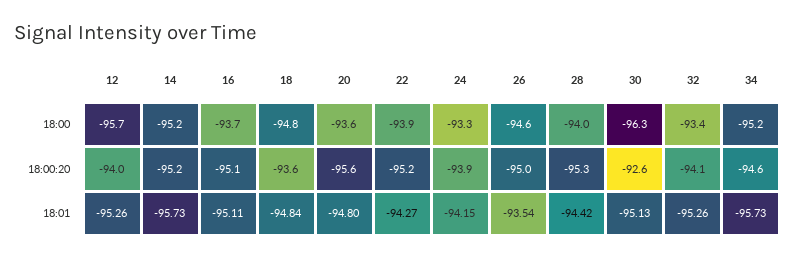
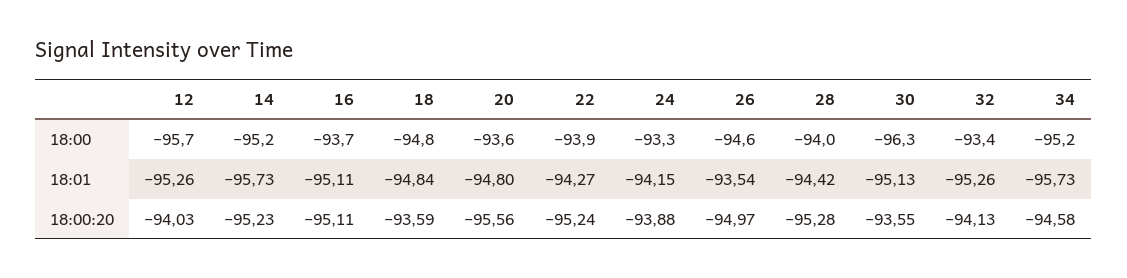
30, 18:00:20: -92.6 -> -93.55

